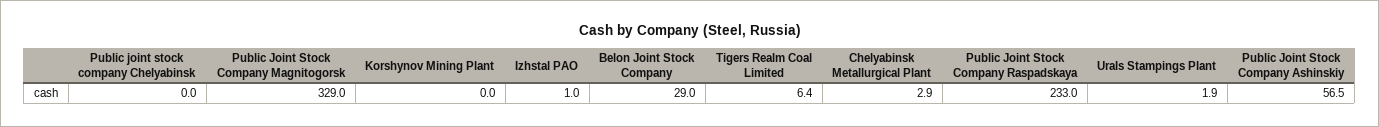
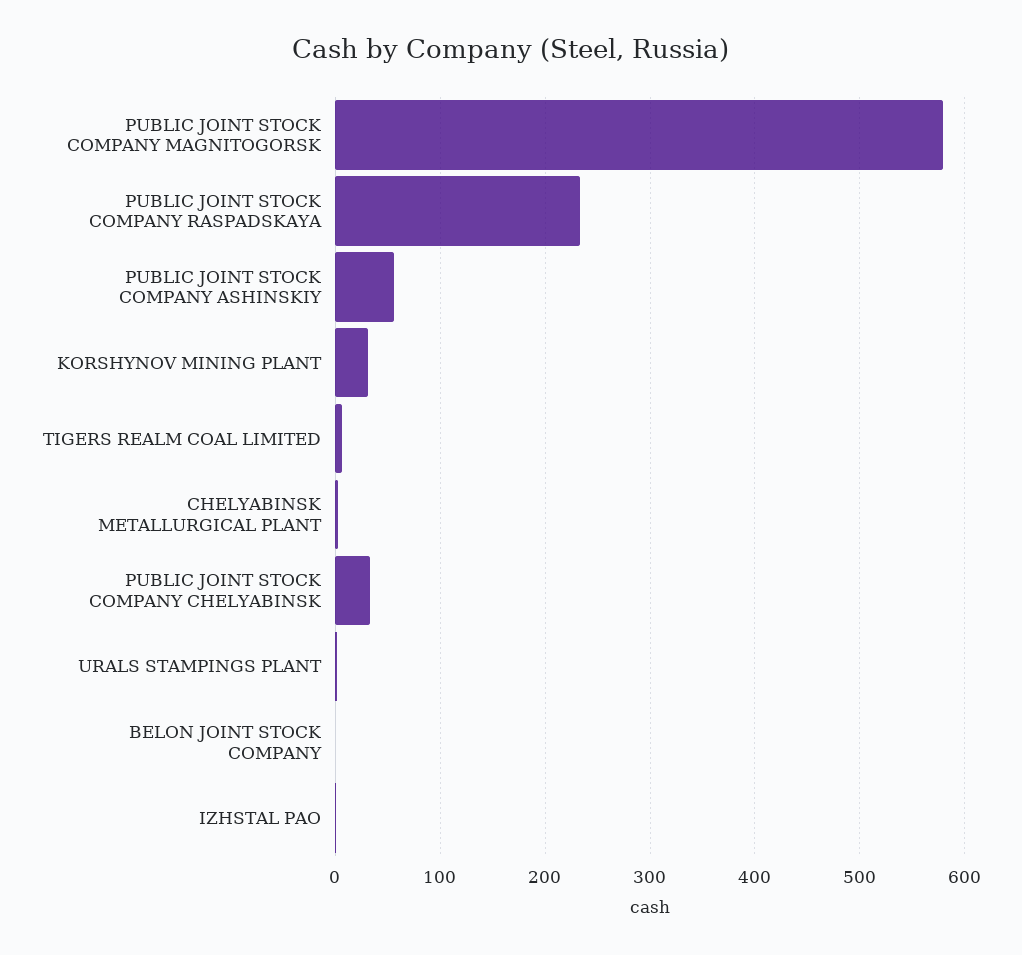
Public joint stock company Chelyabinsk: 0 -> 30
Public Joint Stock Company Magnitogorsk: 329 -> 580
Korshynov Mining Plant: 0 -> 30
Belon Joint Stock Company: 29 -> 0

